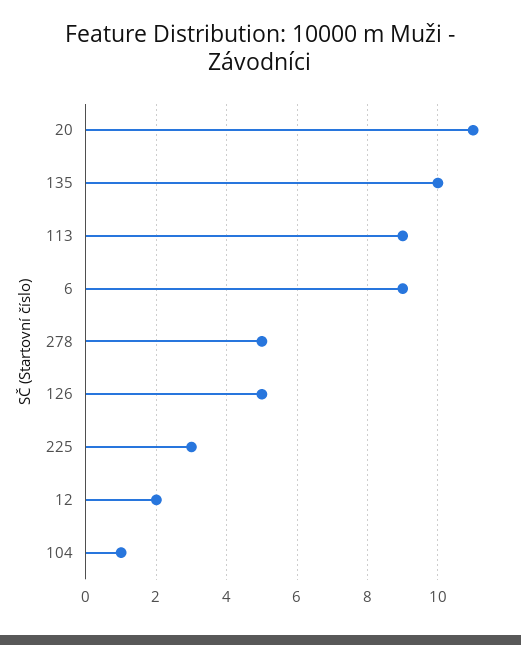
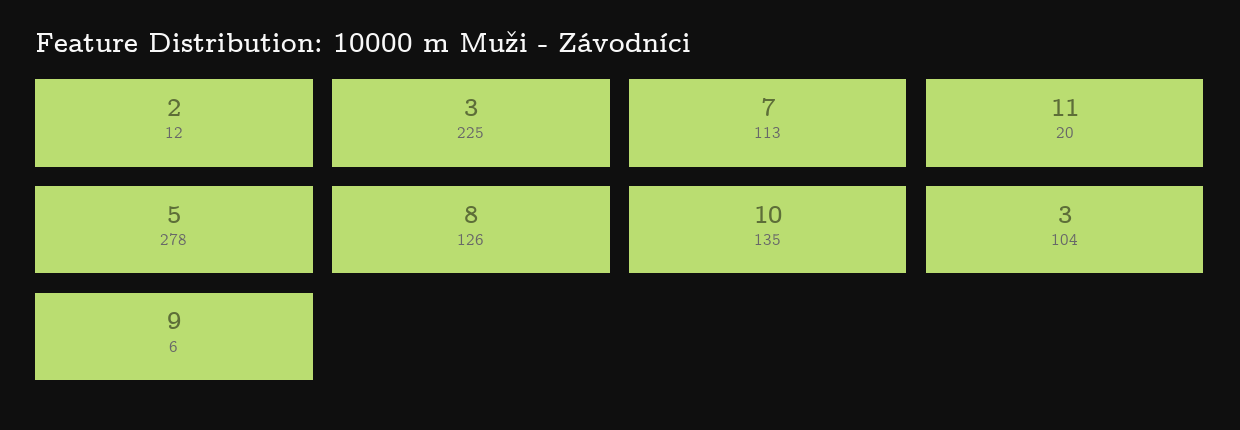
113: 9 -> 7
126: 5 -> 8
104: 1 -> 3

